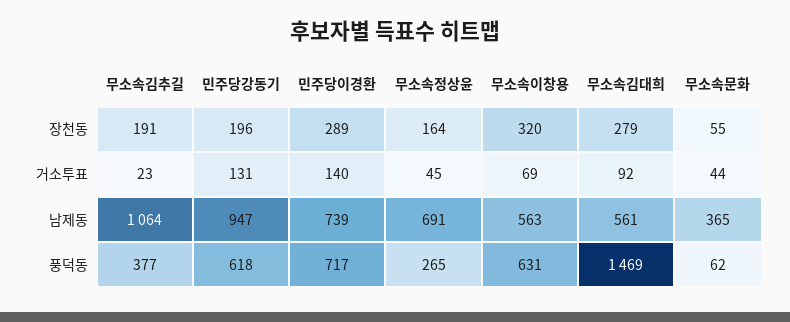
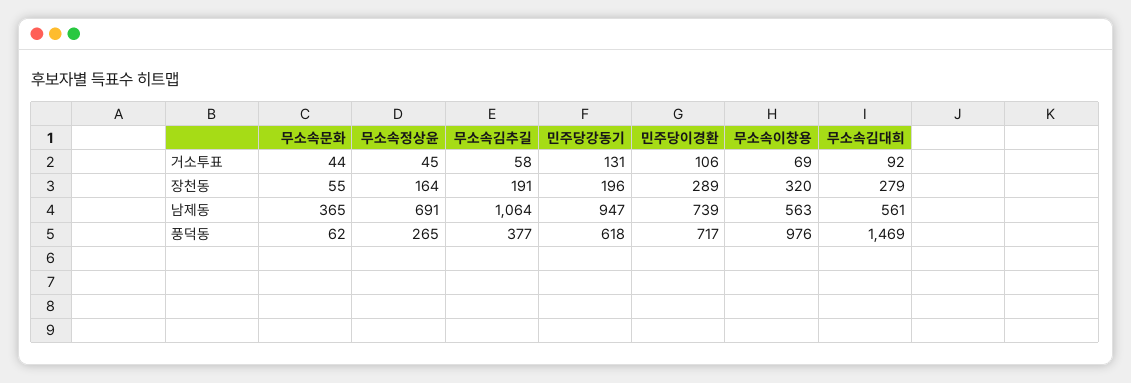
무소속김추길, 거소투표: 23 -> 58
민주당이경환, 거소투표: 140 -> 106
무소속이창용, 풍덕동: 631 -> 976

